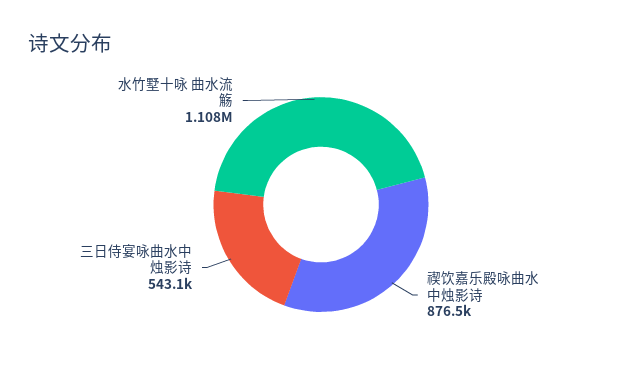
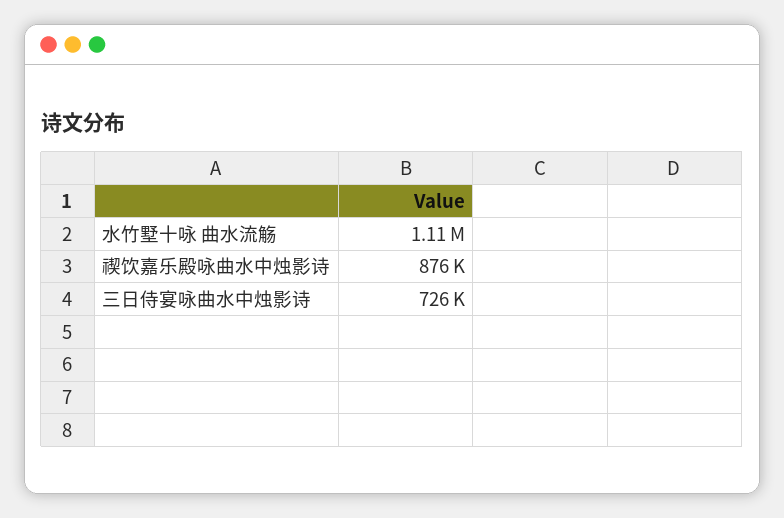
三日侍宴咏曲水中烛影诗: 543100 -> 726000

